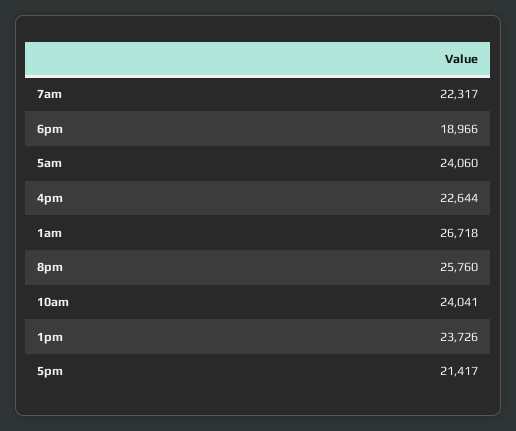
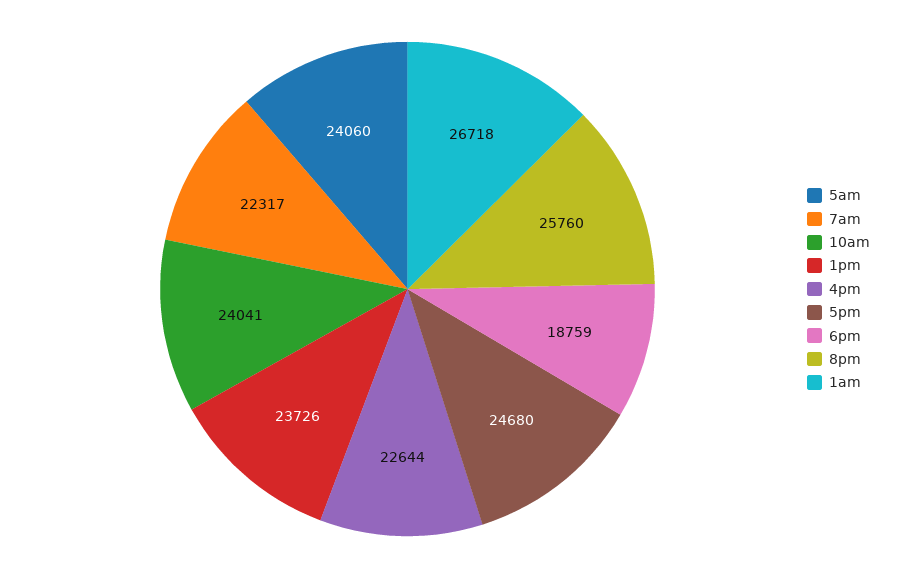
6pm: 18966 -> 18759
5pm: 21417 -> 24680

